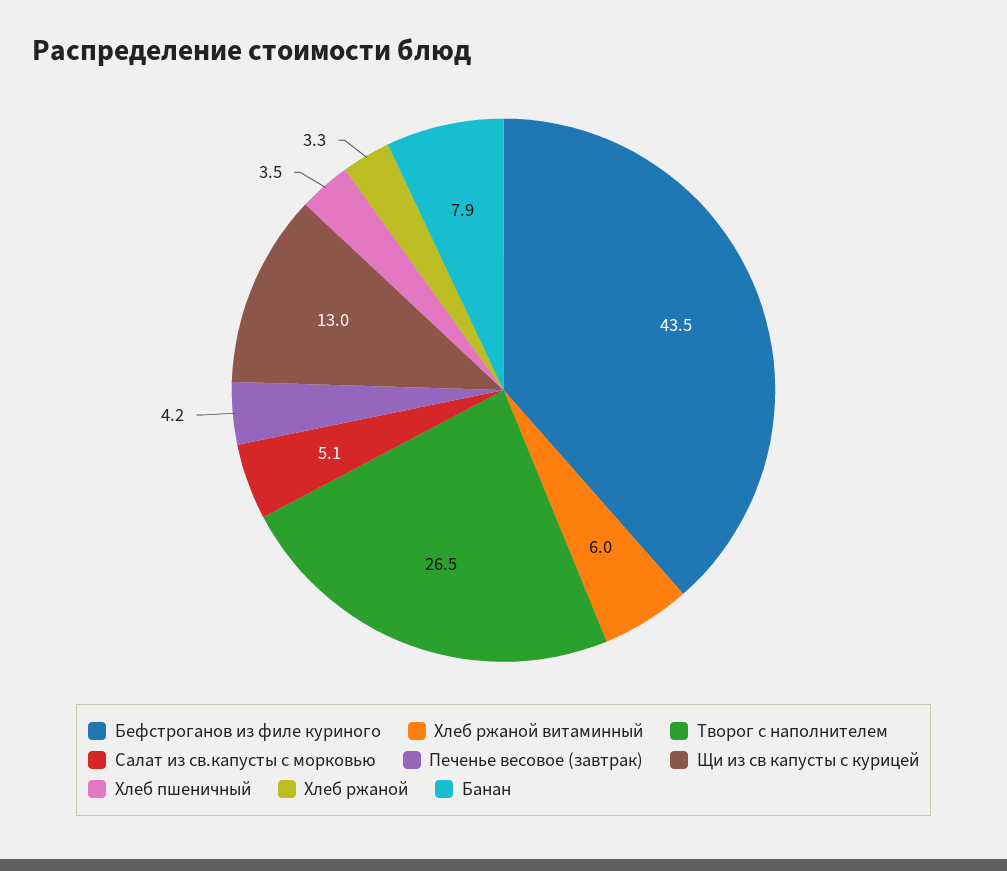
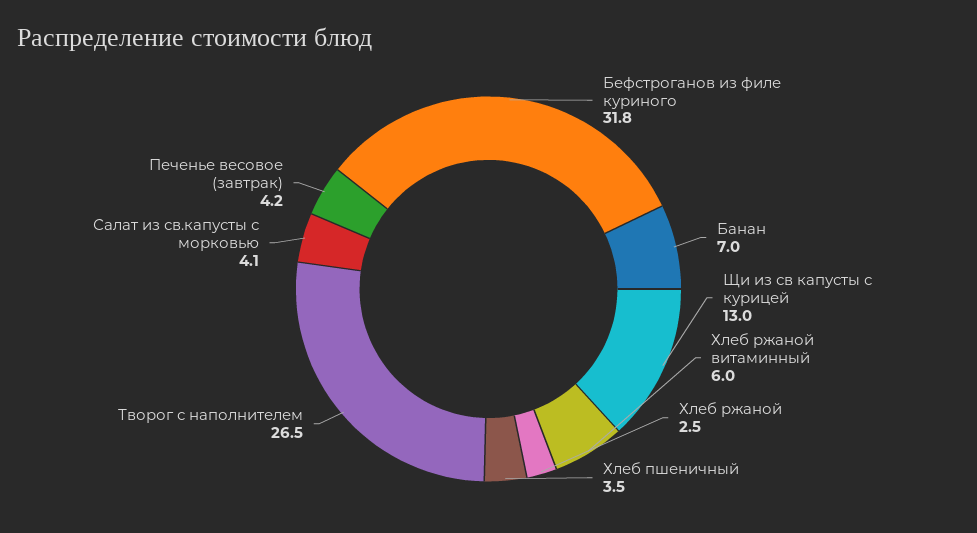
Бефстроганов из филе куриного: 43.5 -> 31.8
Салат из св.капусты с морковью: 5.1 -> 4.1
Хлеб ржаной: 3.3 -> 2.5
Банан: 7.9 -> 7

